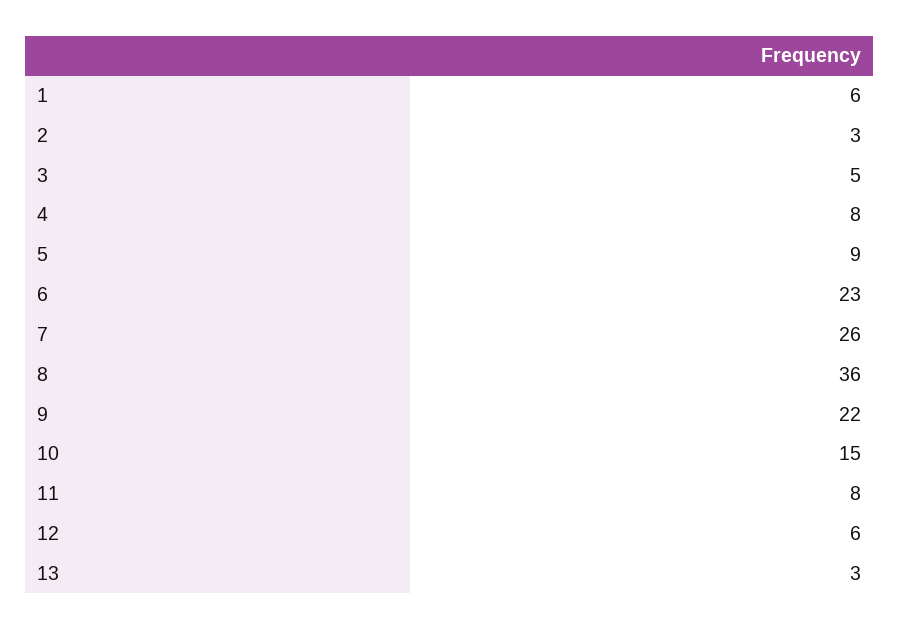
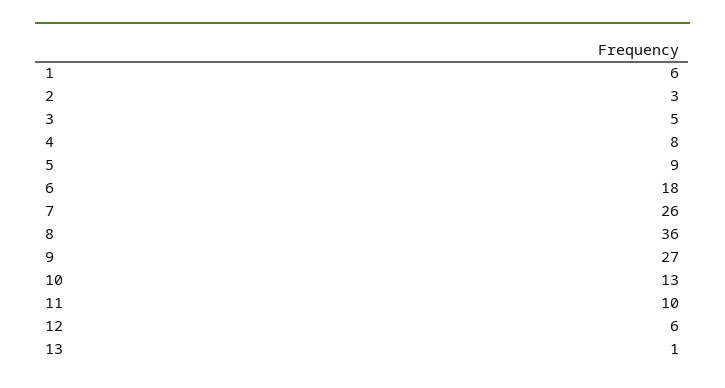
6: 23 -> 18
9: 22 -> 27
10: 15 -> 13
11: 8 -> 10
13: 3 -> 1

